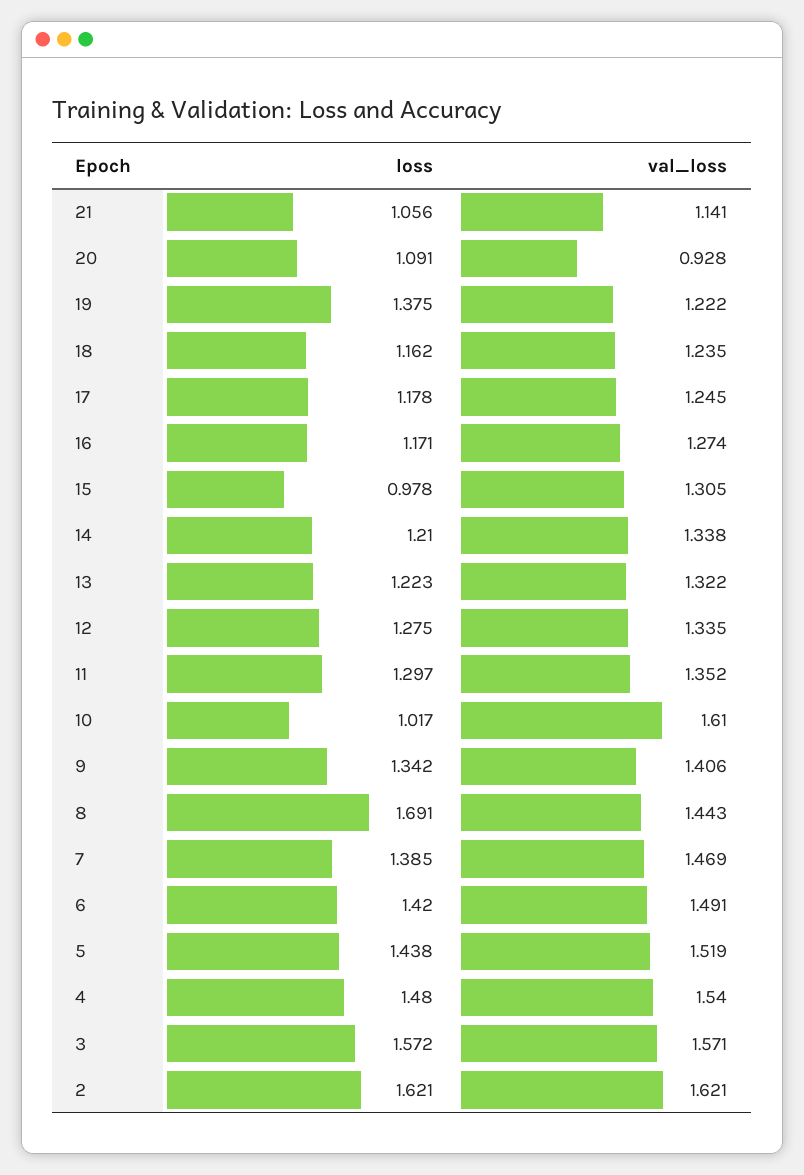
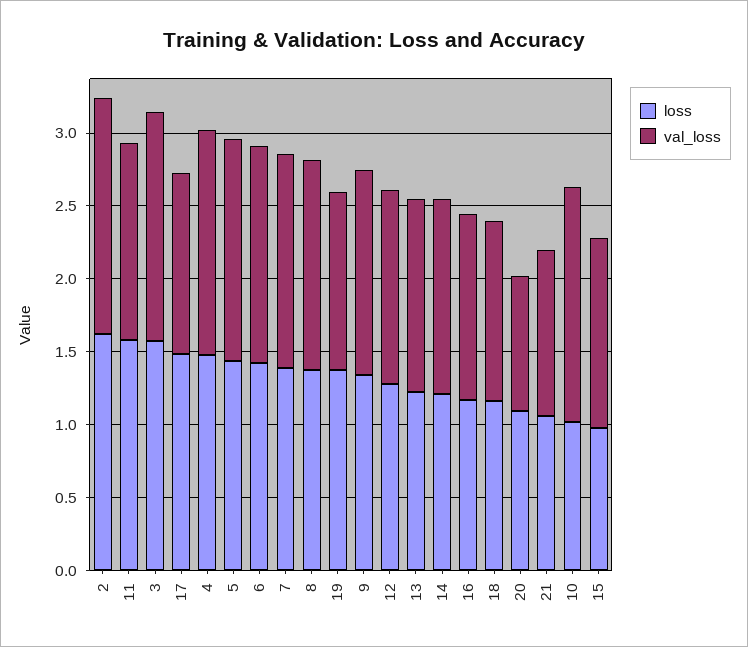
loss, 17: 1.178 -> 1.5
loss, 11: 1.297 -> 1.6
loss, 8: 1.691 -> 1.4

